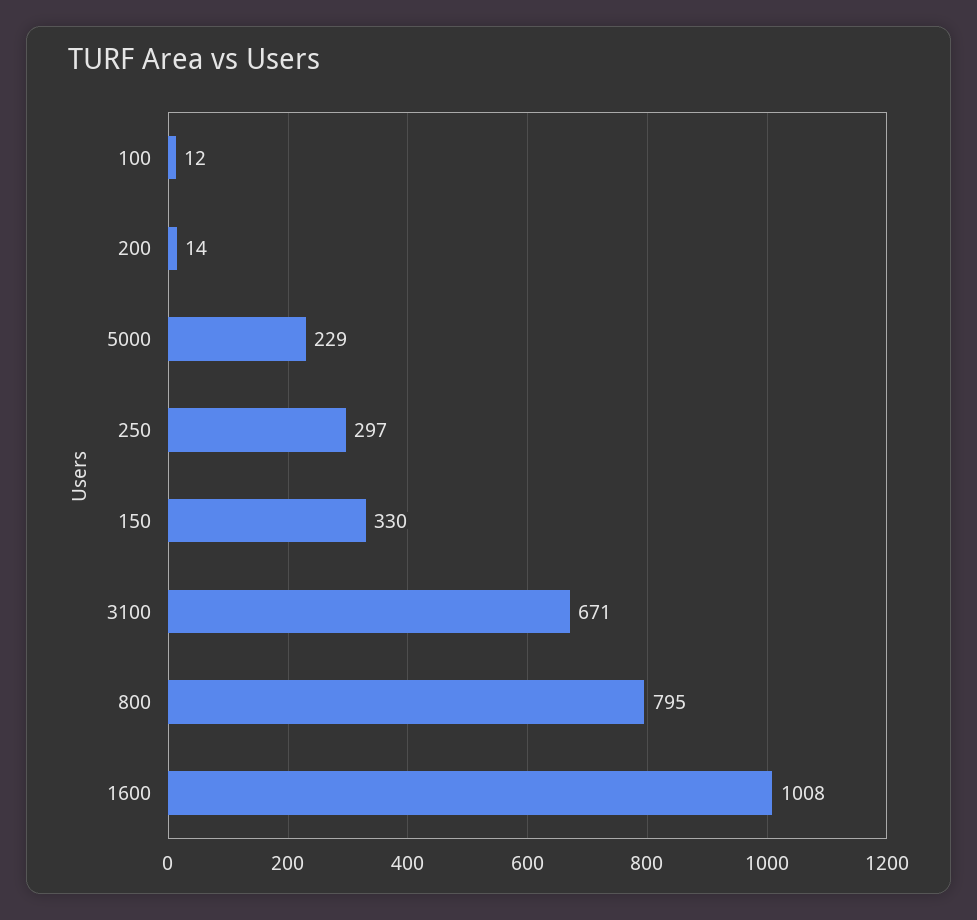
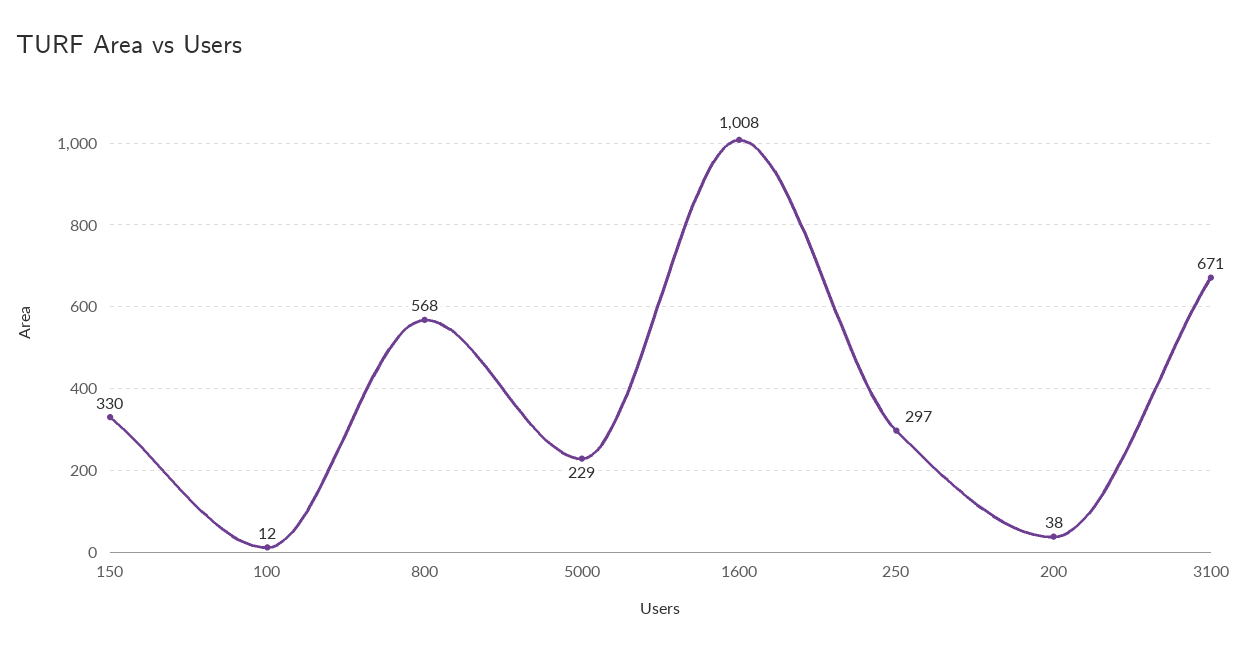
200: 14 -> 38
800: 795 -> 568

